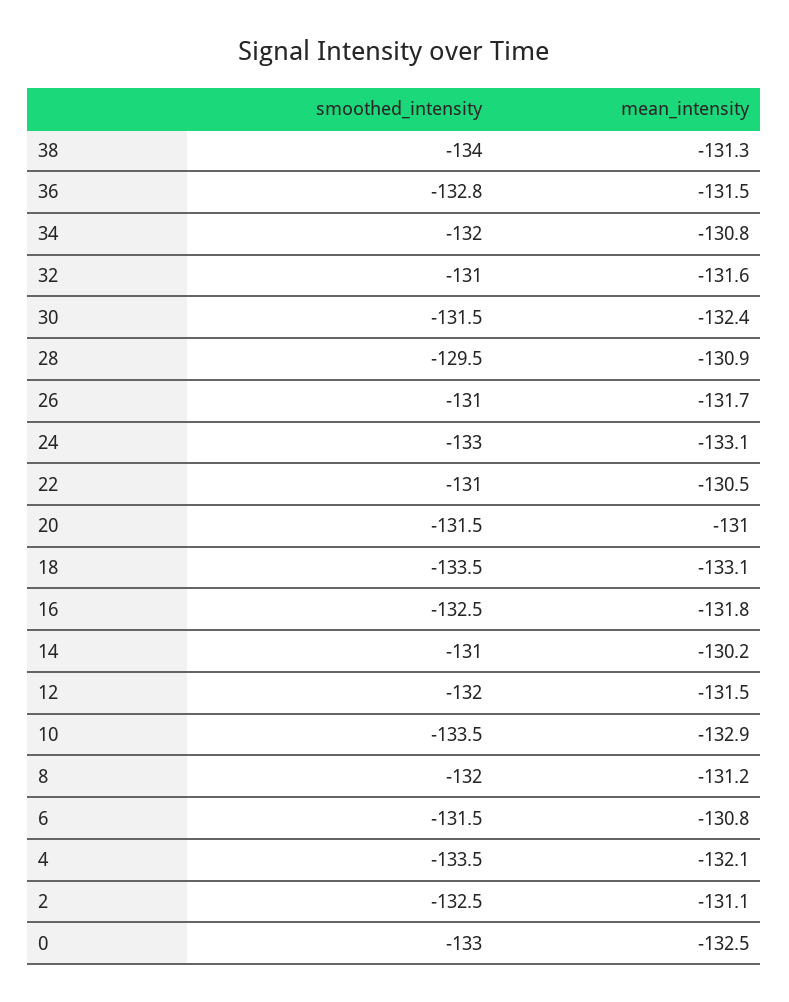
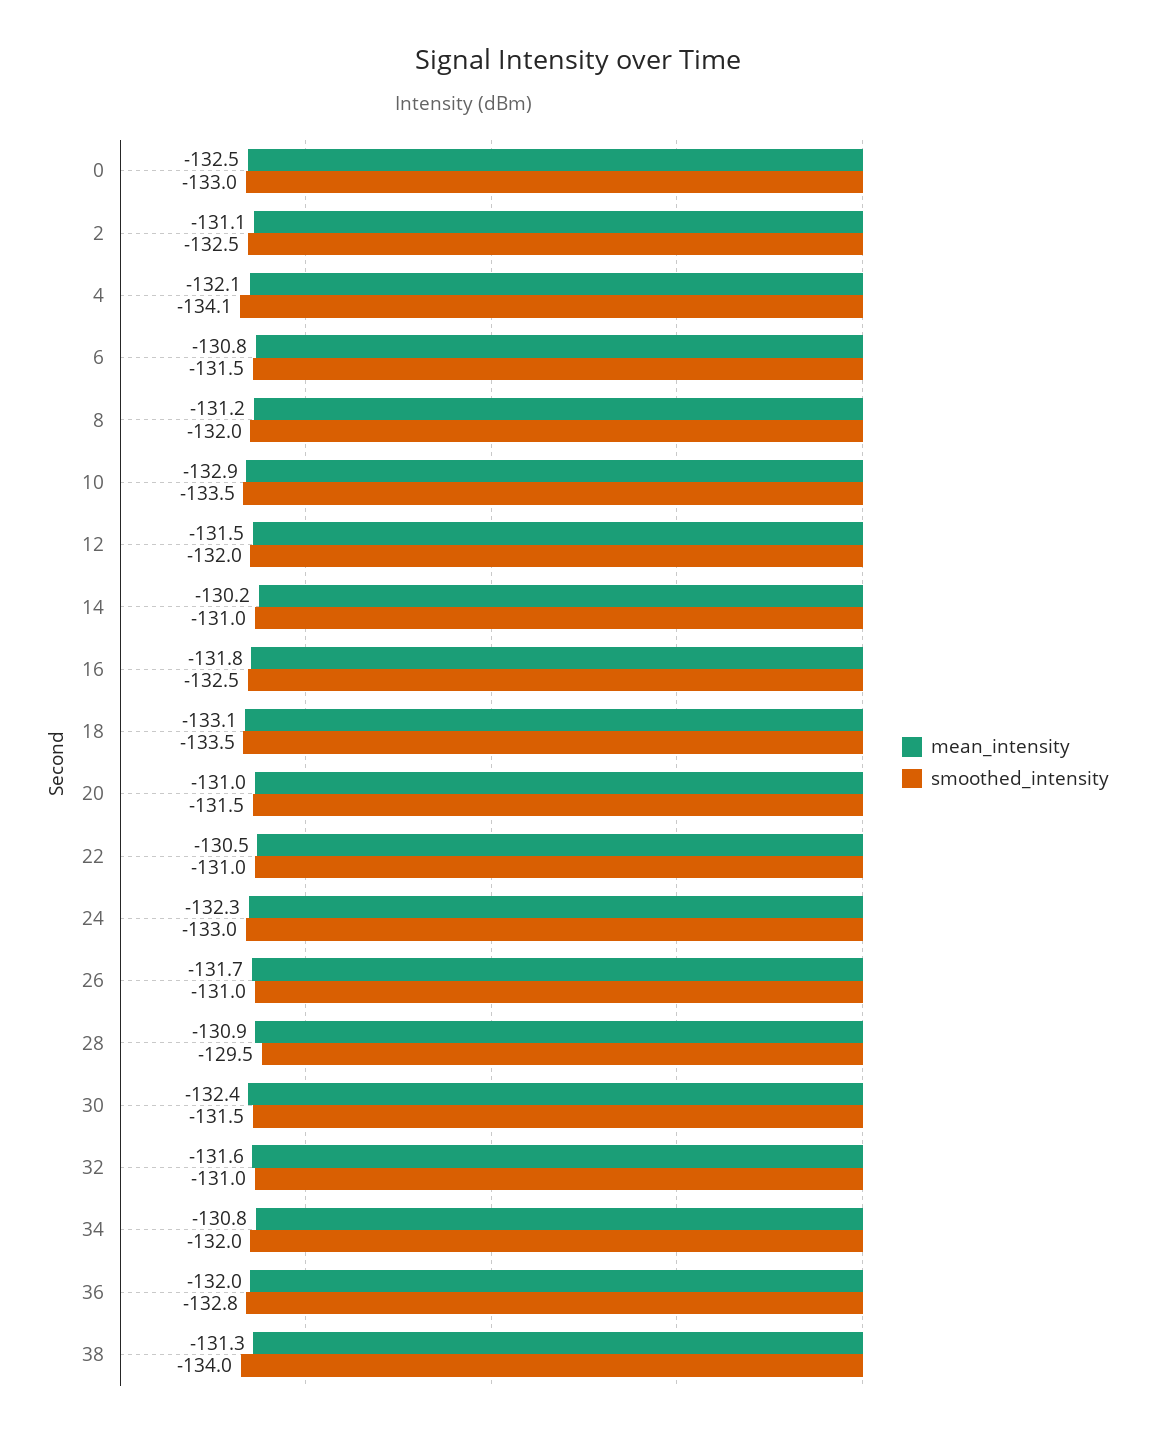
mean_intensity, 36: -131.5 -> -132
mean_intensity, 24: -133.1 -> -132.3
smoothed_intensity, 4: -133.5 -> -134.1

